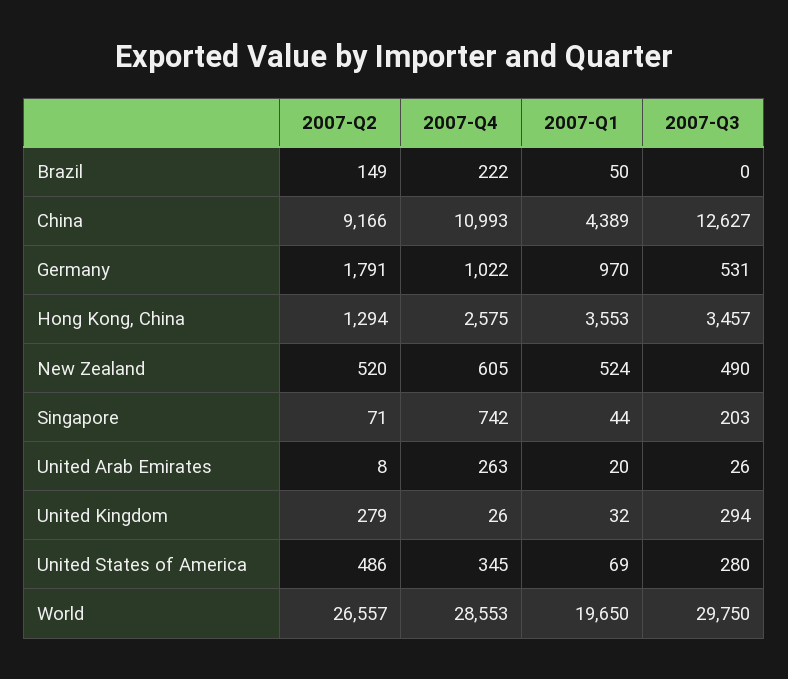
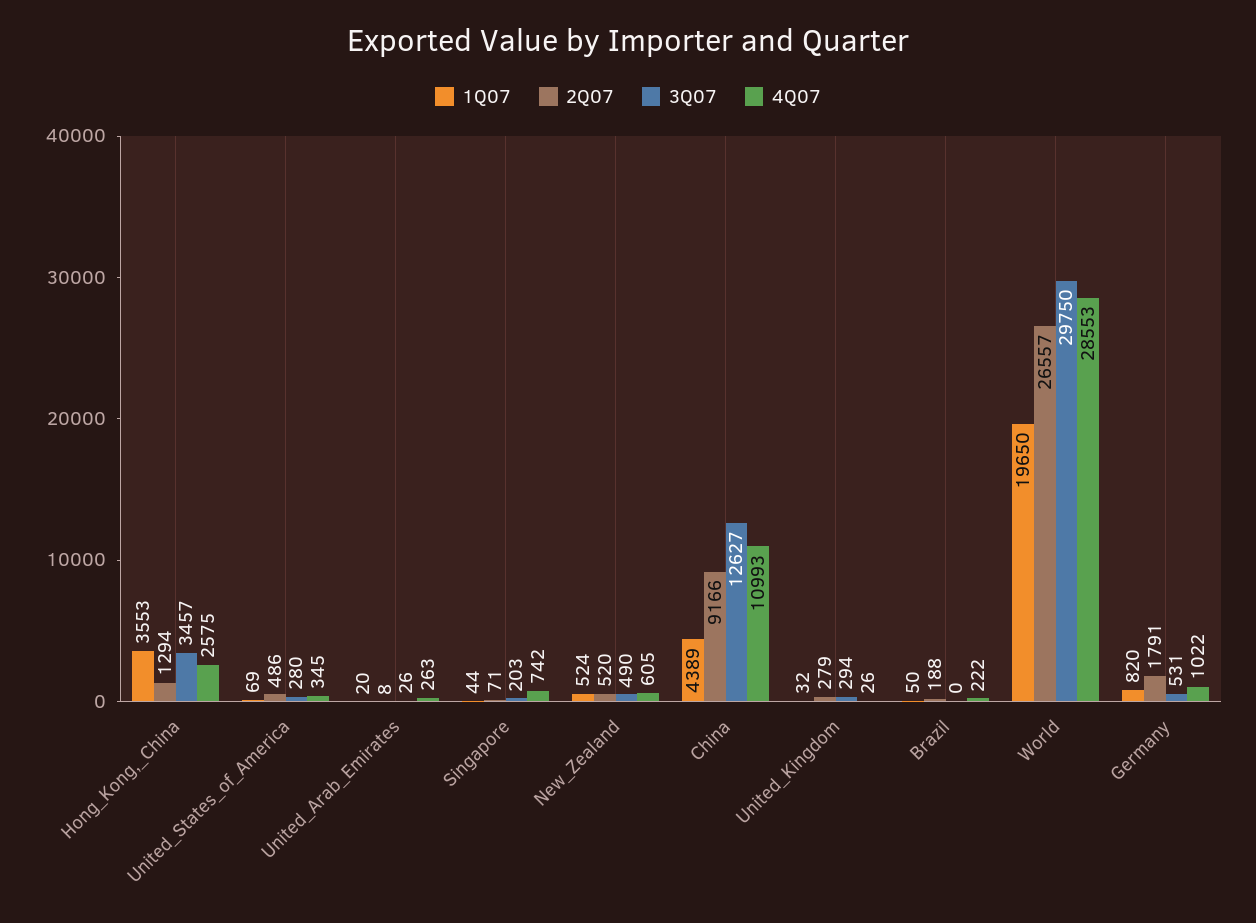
2007-Q2, Brazil: 149 -> 188
2007-Q1, Germany: 970 -> 820

